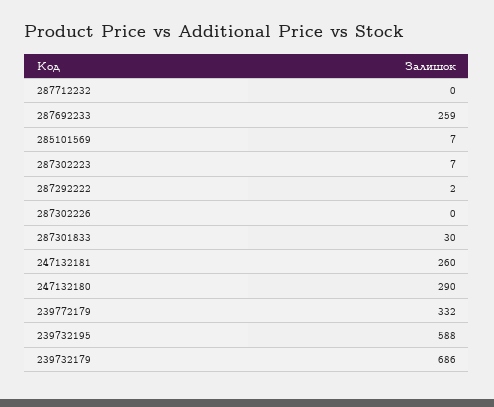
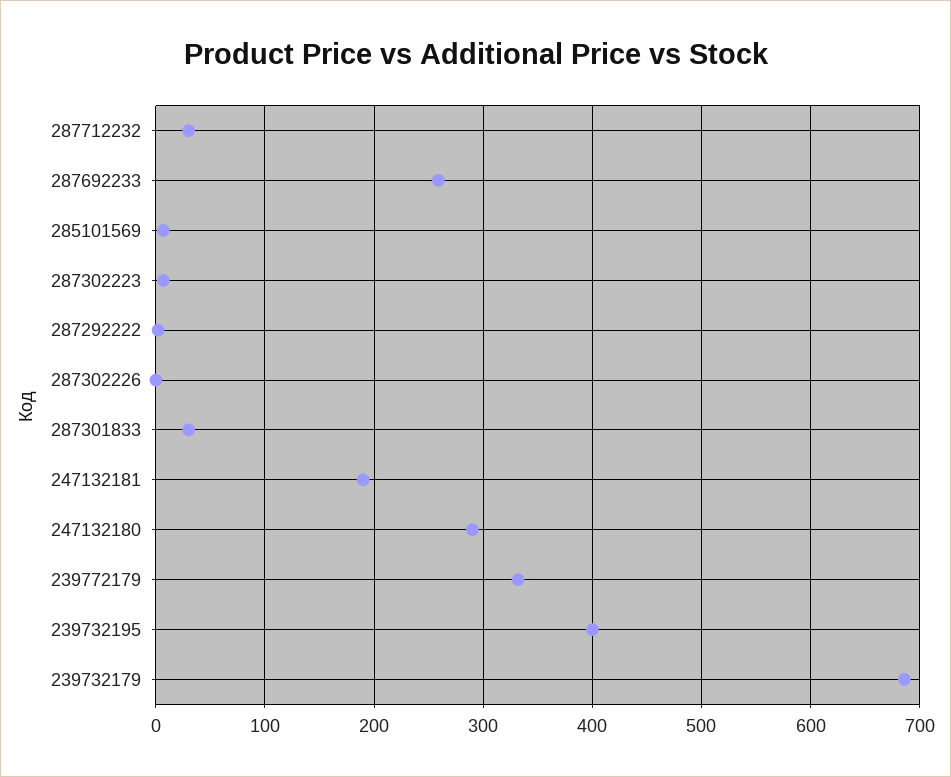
287712232: 0 -> 30
247132181: 260 -> 190
239732195: 588 -> 400

